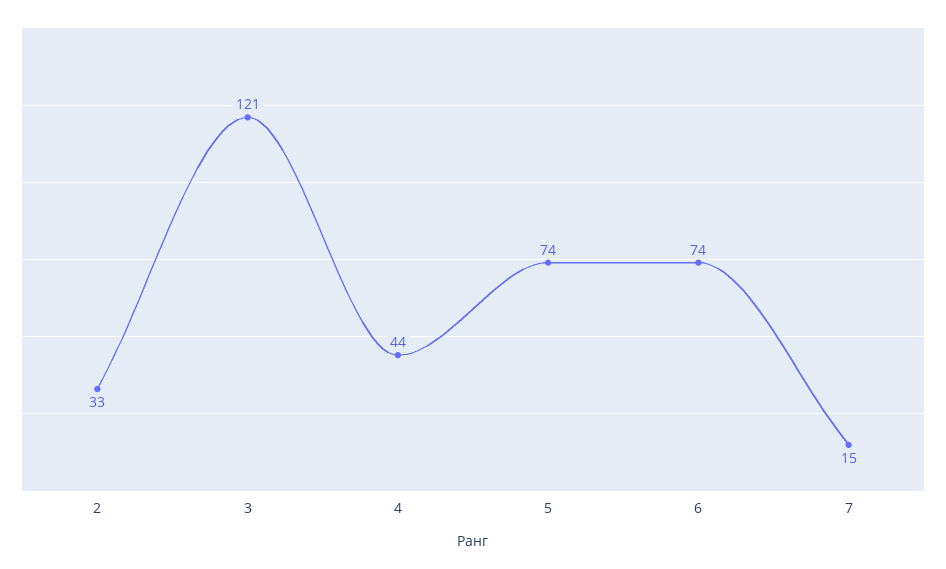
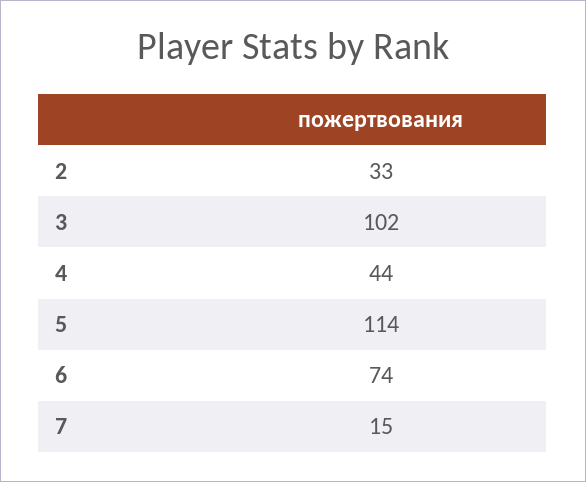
3: 121 -> 102
5: 74 -> 114

